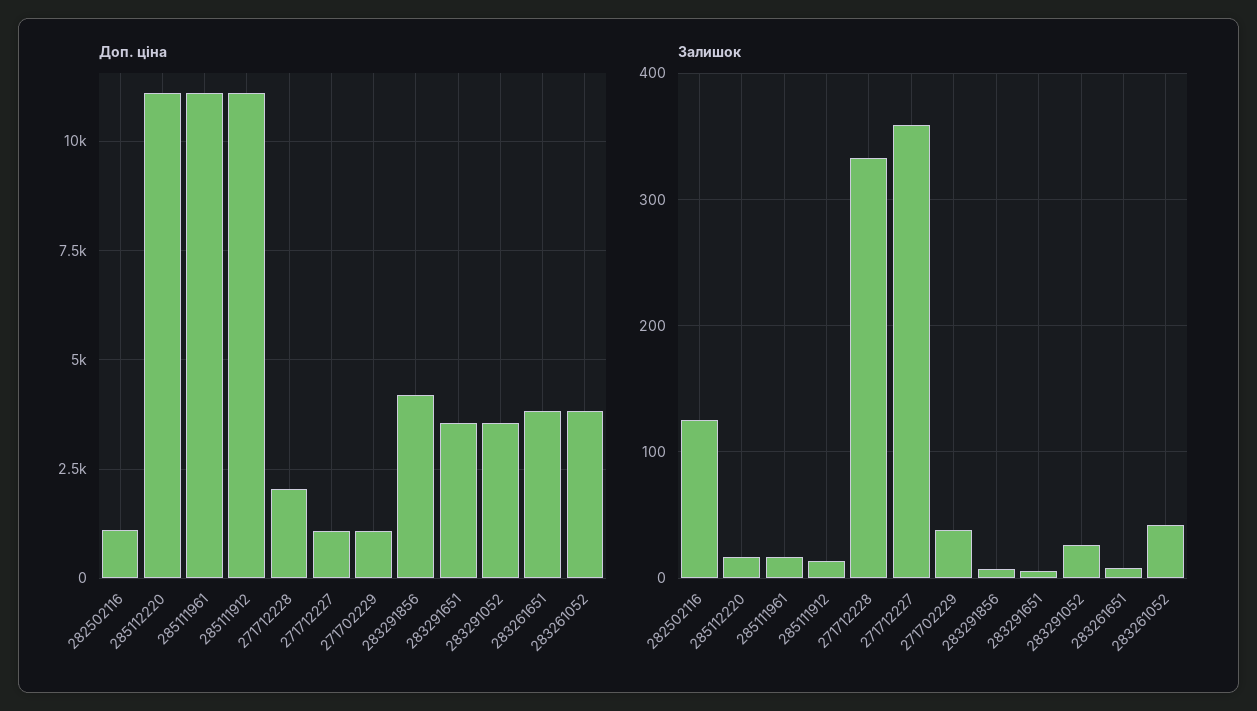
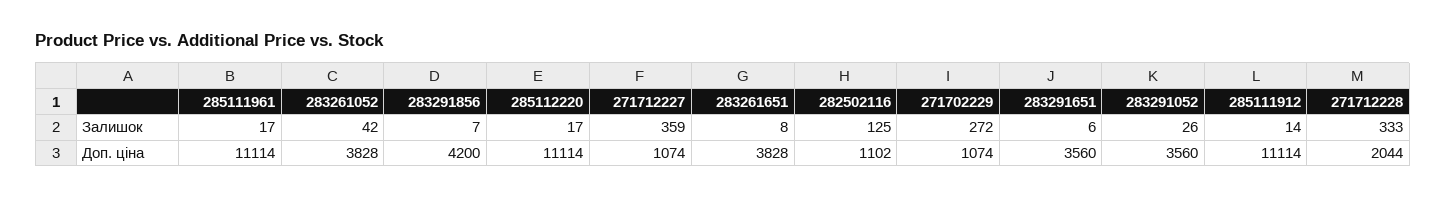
Залишок, 271702229: 40 -> 272

